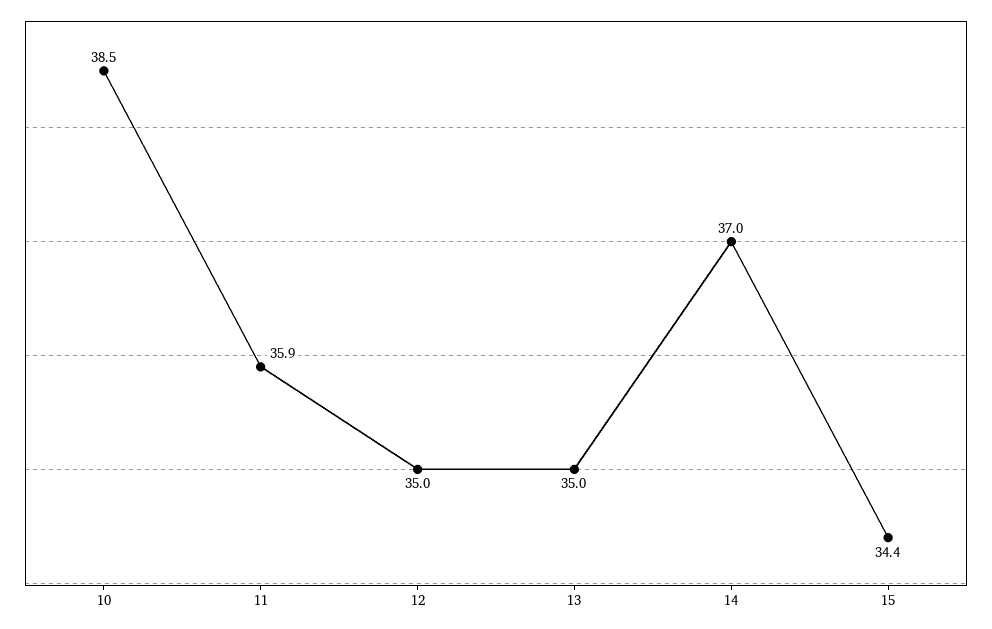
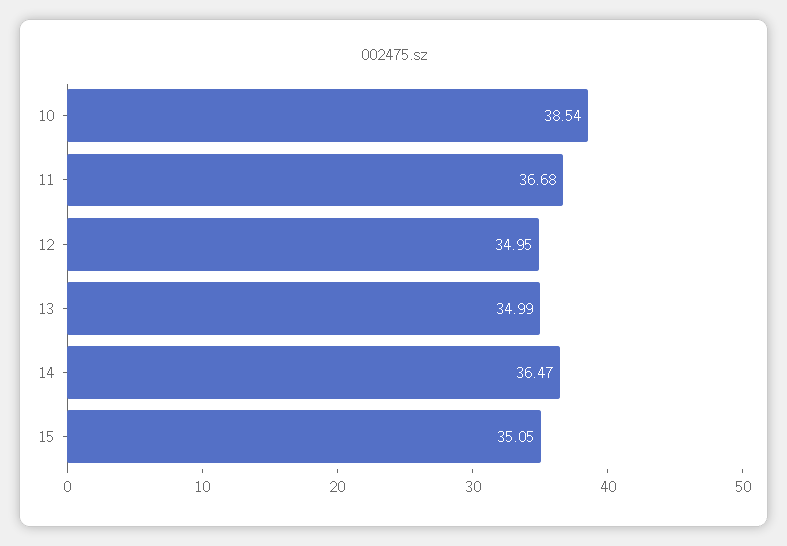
11: 35.9 -> 36.68
14: 37 -> 36.47
15: 34.4 -> 35.05

